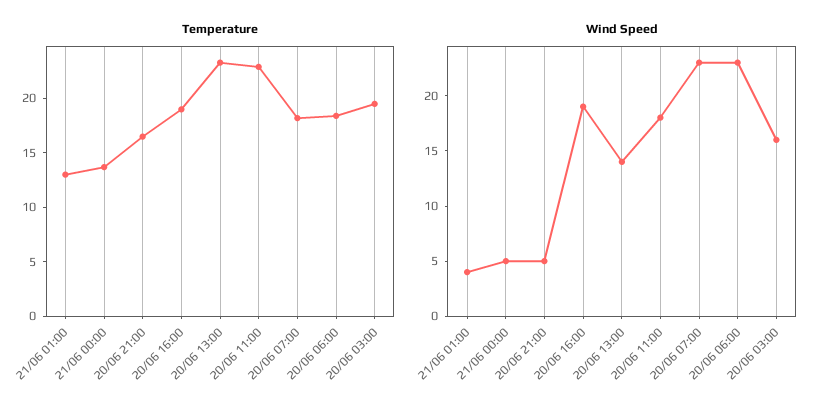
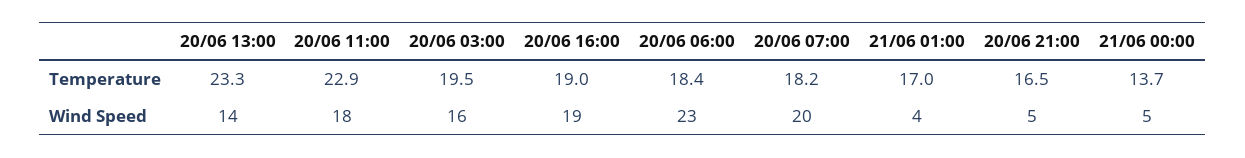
Temperature, 21/06 01:00: 13 -> 17
Wind Speed, 20/06 07:00: 23 -> 20

